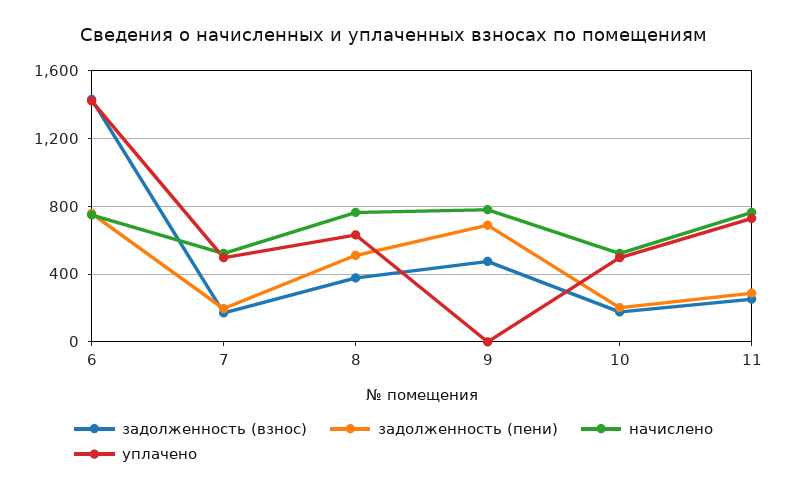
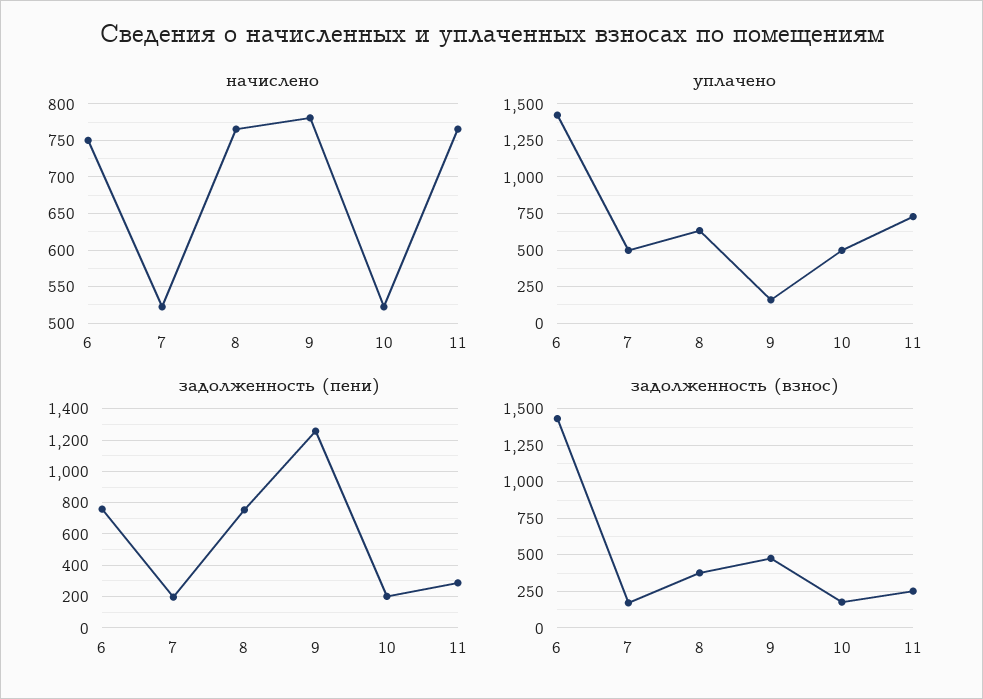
задолженность (пени), 8: 500 -> 750
задолженность (пени), 9: 700 -> 1250
уплачено, 9: 0 -> 150

